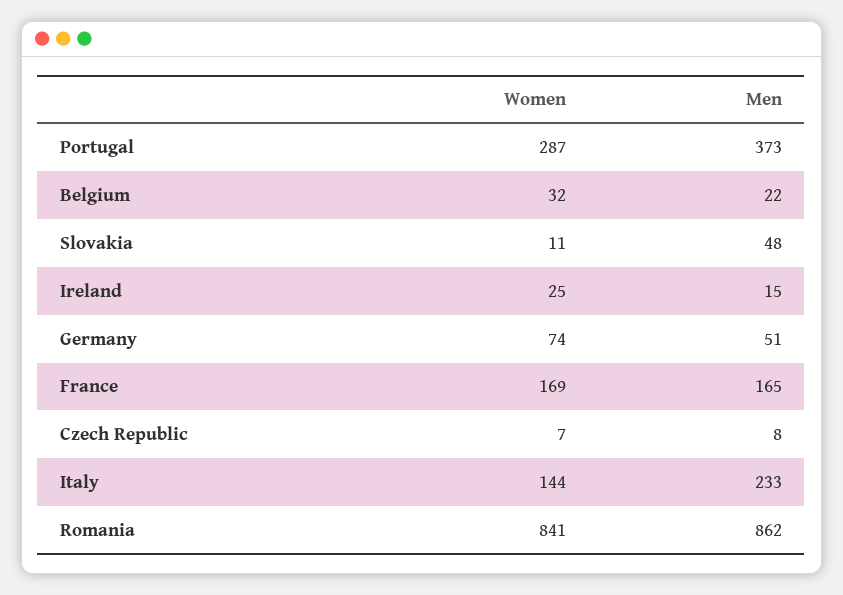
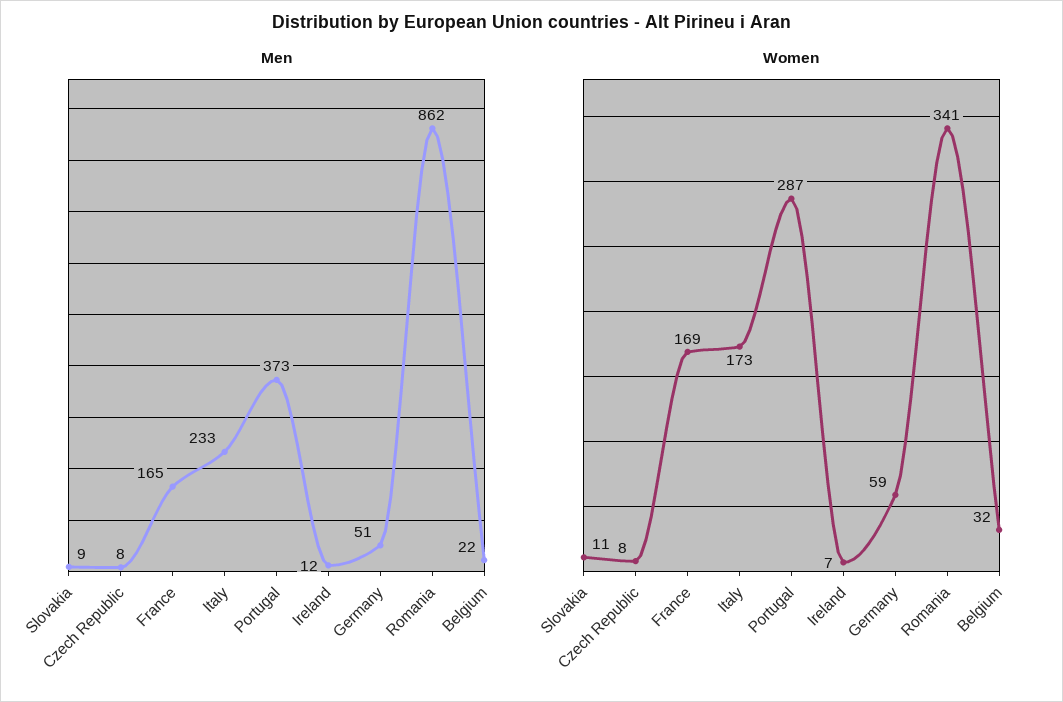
Men, Slovakia: 48 -> 9
Women, Ireland: 25 -> 7
Men, Ireland: 15 -> 12
Women, Germany: 74 -> 59
Women, Czech Republic: 7 -> 8
Women, Italy: 144 -> 173
Women, Romania: 841 -> 341

